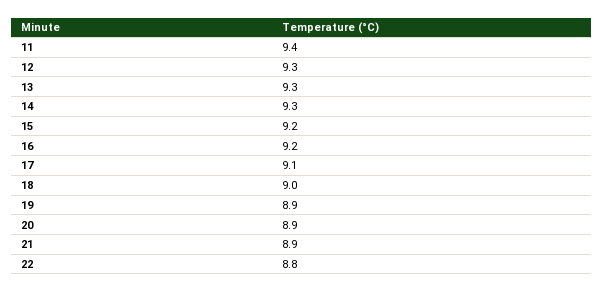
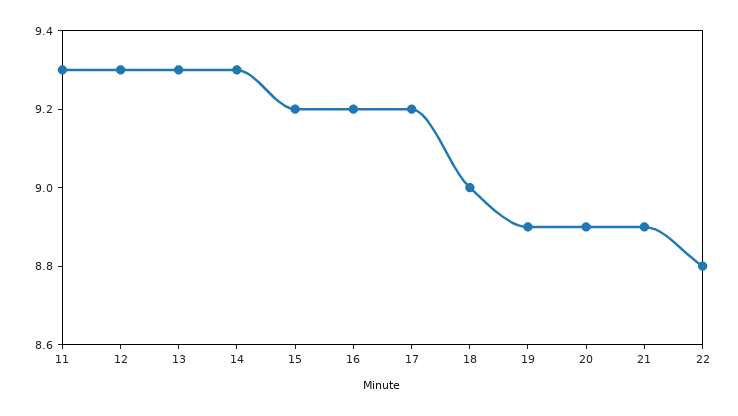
11: 9.4 -> 9.3
17: 9.1 -> 9.2

